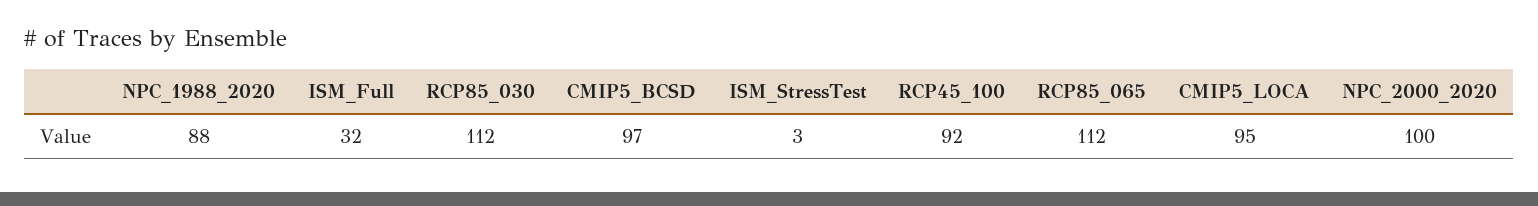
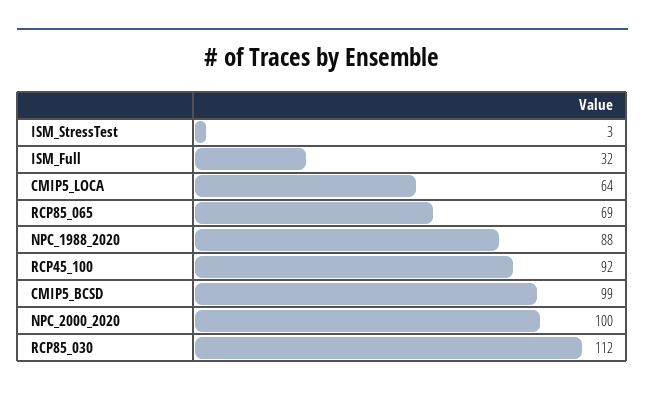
CMIP5_BCSD: 97 -> 99
RCP85_065: 112 -> 69
CMIP5_LOCA: 95 -> 64

